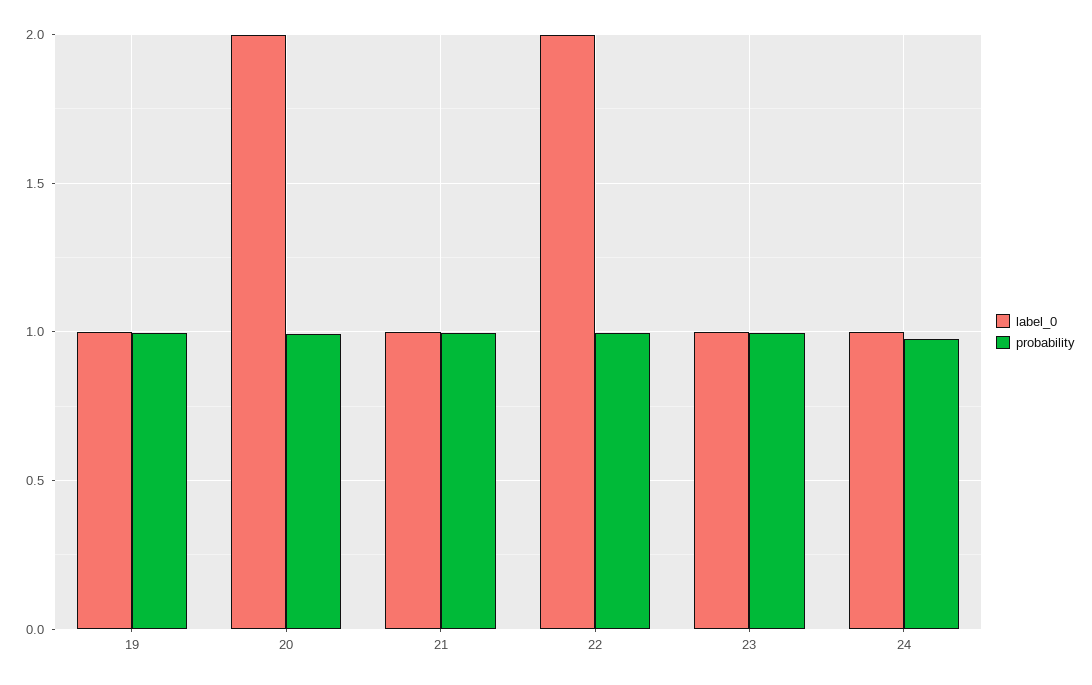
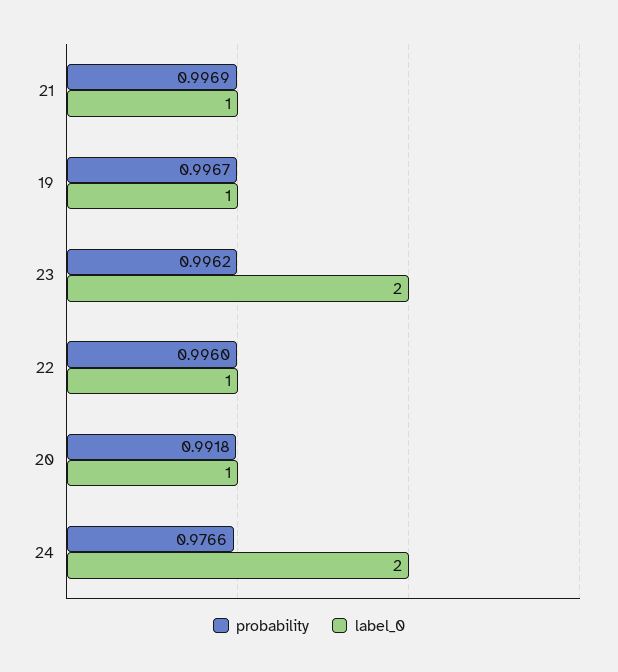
label_0, 20: 2 -> 1
label_0, 22: 2 -> 1
label_0, 23: 1 -> 2
label_0, 24: 1 -> 2

